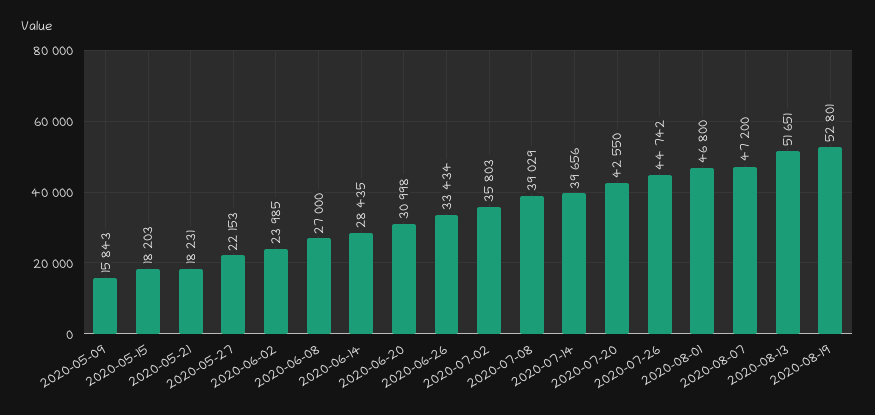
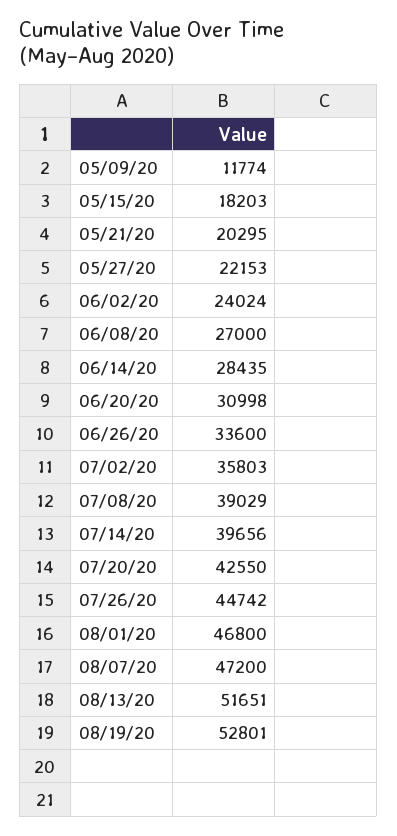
2020-05-09: 15843 -> 11774
2020-05-21: 18231 -> 20295
2020-06-02: 23985 -> 24024
2020-06-26: 33434 -> 33600

